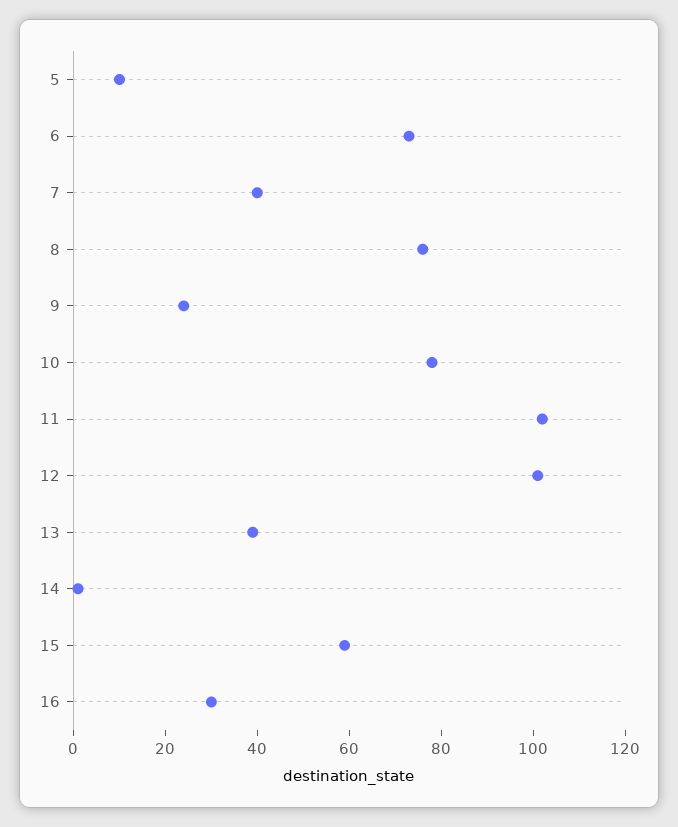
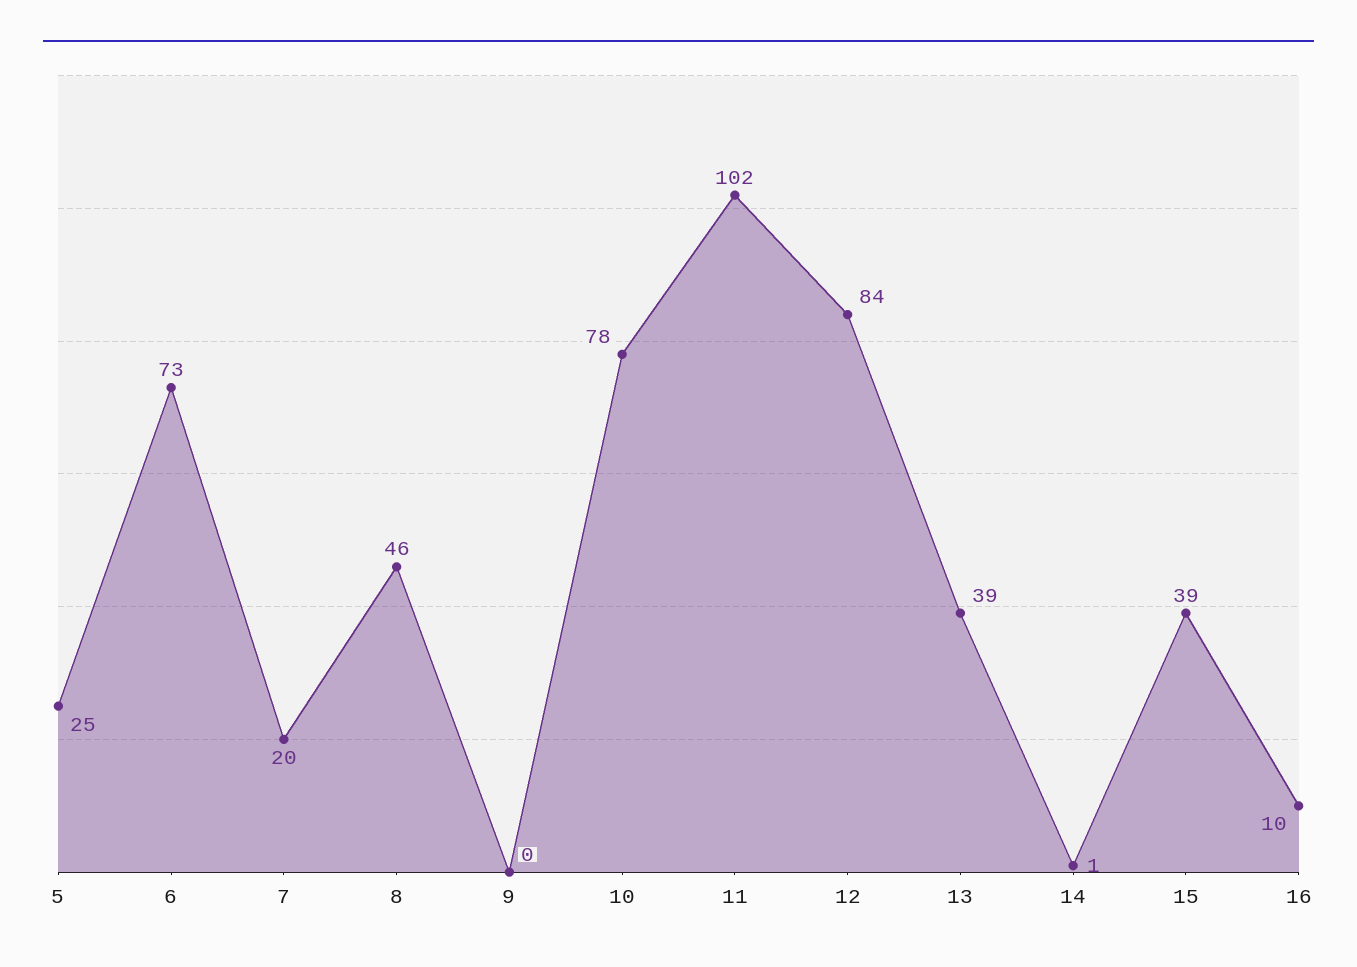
5: 10 -> 25
7: 40 -> 20
8: 75 -> 46
9: 25 -> 0
12: 100 -> 84
15: 60 -> 39
16: 30 -> 10

